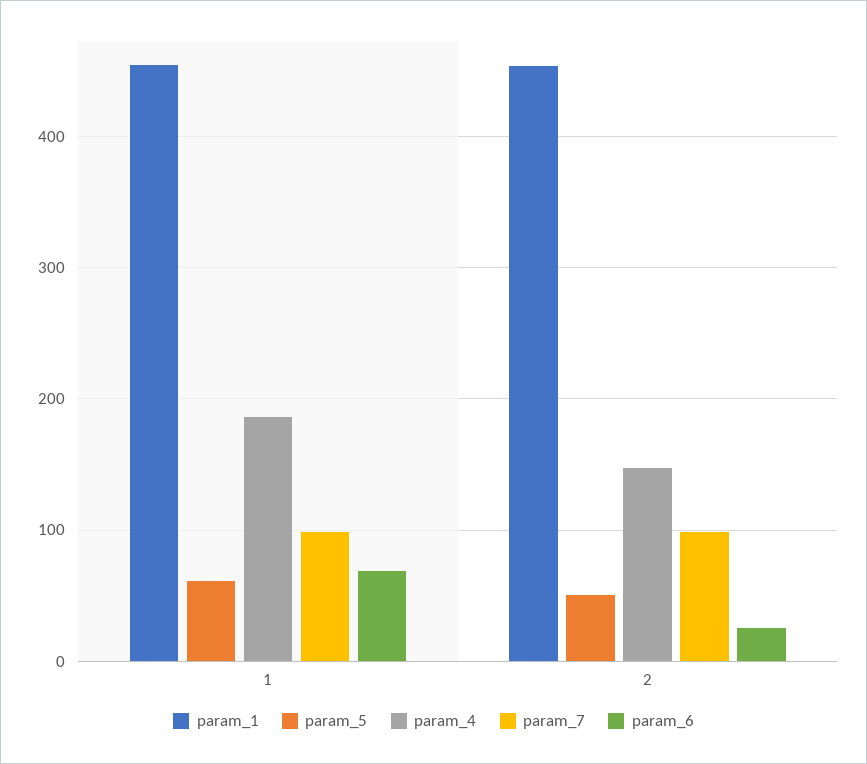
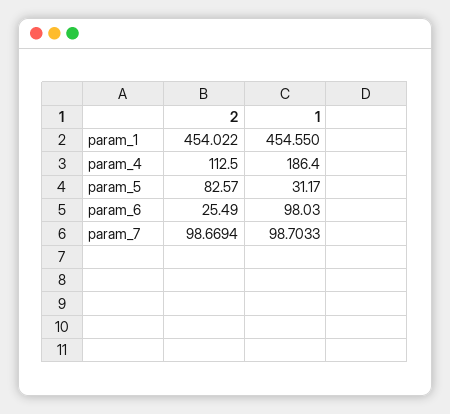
param_5, 1: 60 -> 31.17
param_6, 1: 70 -> 98.03
param_5, 2: 50 -> 82.57
param_4, 2: 150 -> 112.5

